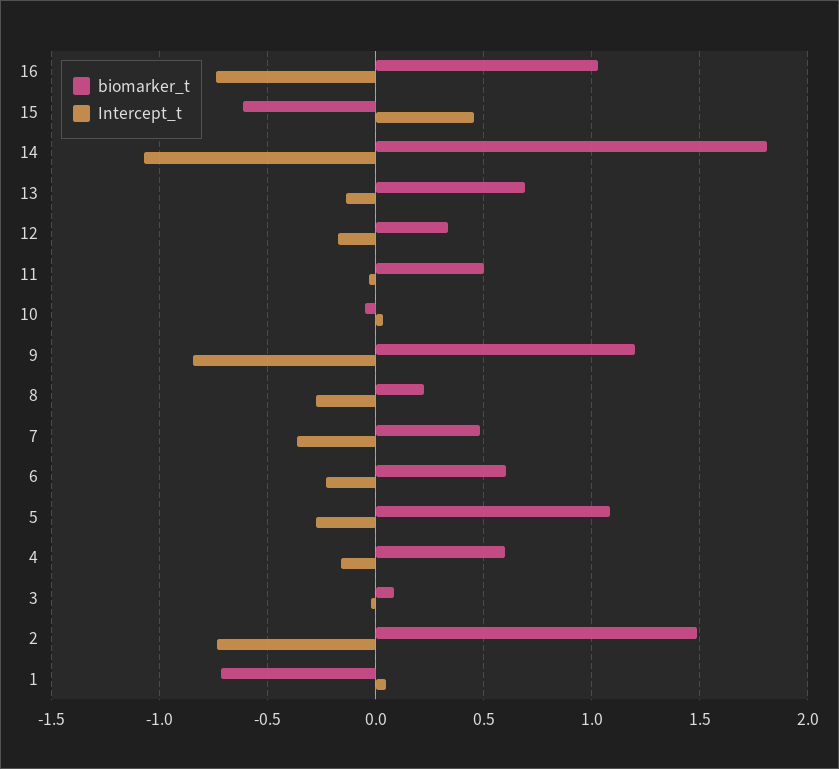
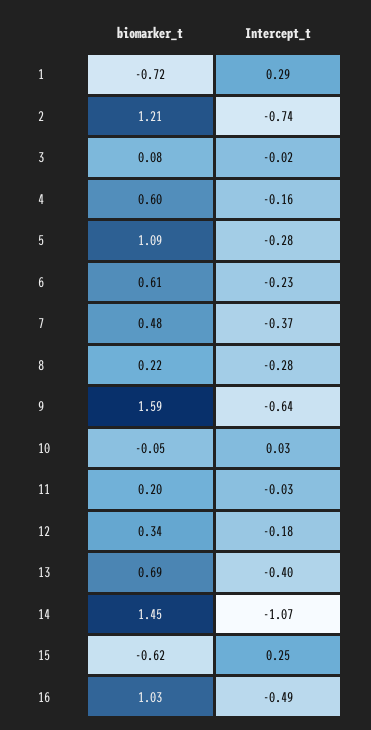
Intercept_t, 16: -0.75 -> -0.49
Intercept_t, 15: 0.45 -> 0.25
biomarker_t, 14: 1.8 -> 1.45
Intercept_t, 13: -0.15 -> -0.4
biomarker_t, 11: 0.5 -> 0.2
biomarker_t, 9: 1.2 -> 1.59
Intercept_t, 9: -0.85 -> -0.64
biomarker_t, 2: 1.5 -> 1.21
Intercept_t, 1: 0.05 -> 0.29

